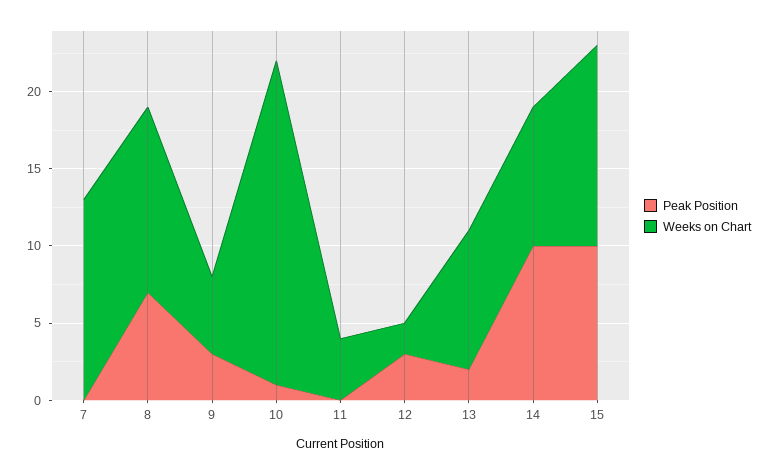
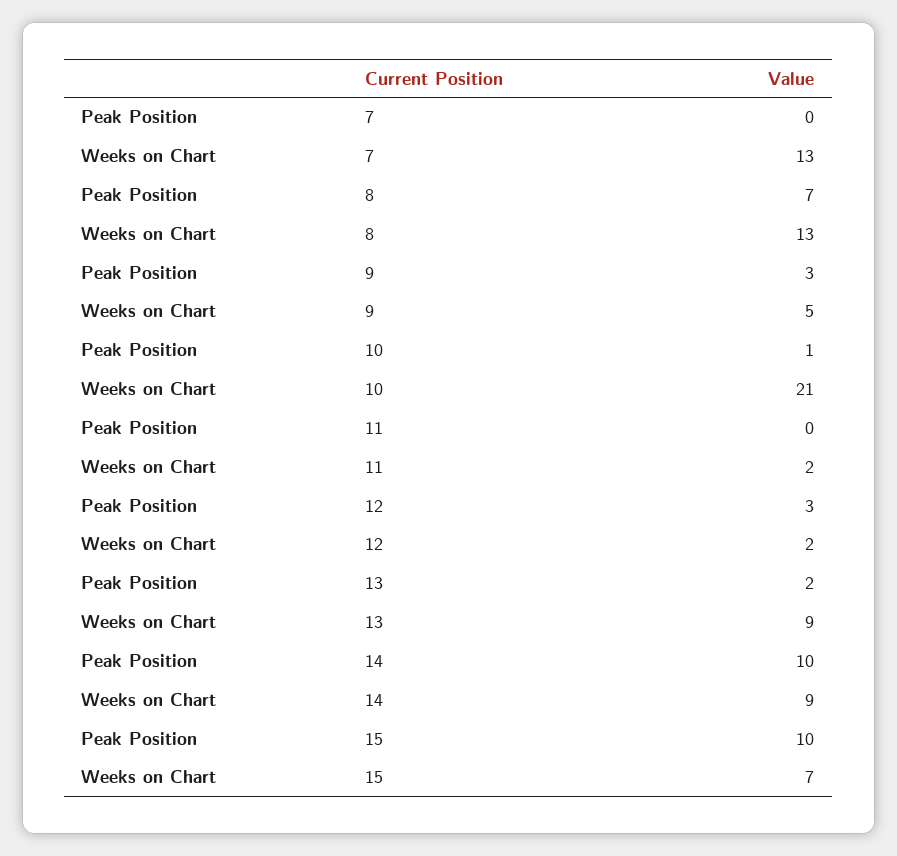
Weeks on Chart, 8: 12 -> 13
Weeks on Chart, 11: 4 -> 2
Weeks on Chart, 15: 13 -> 7

